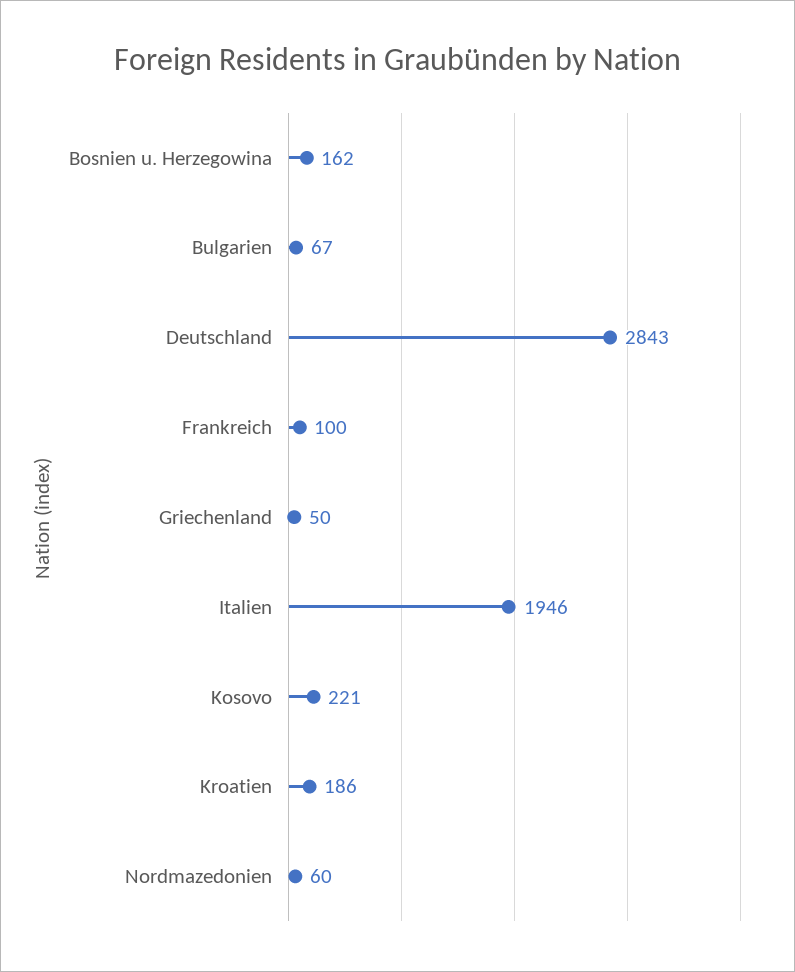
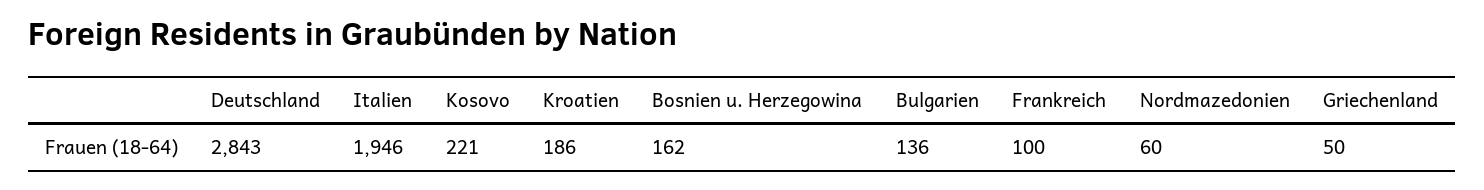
Bulgarien: 67 -> 136

